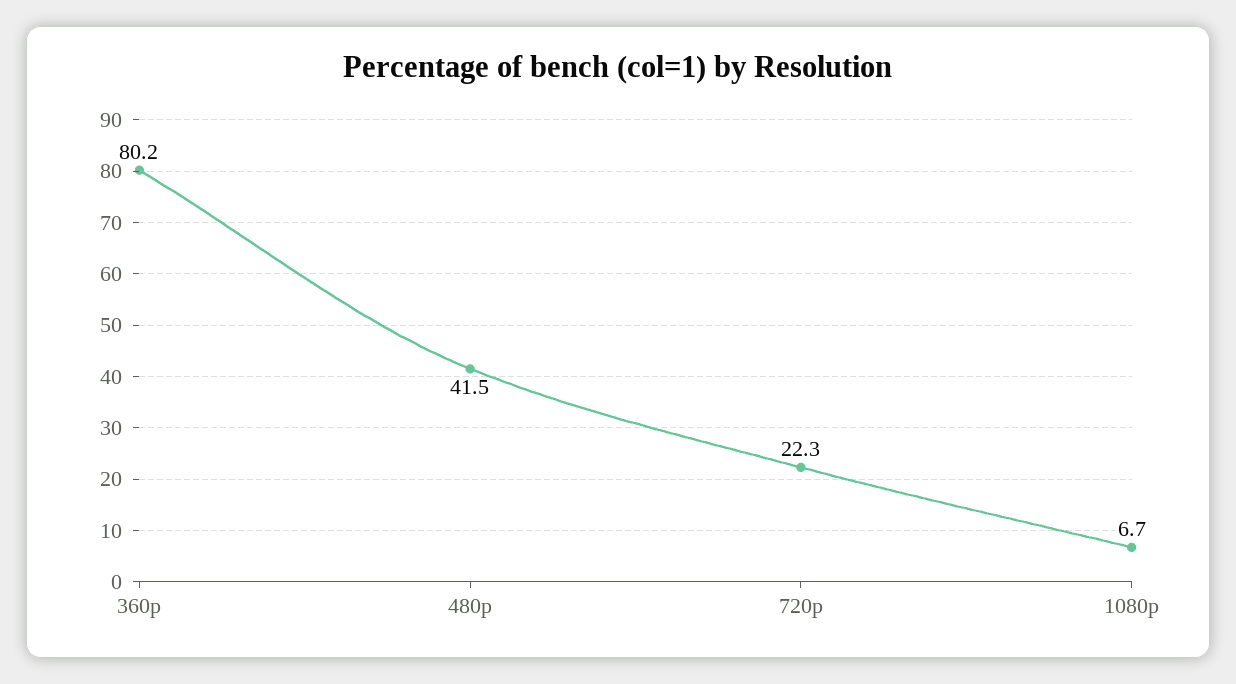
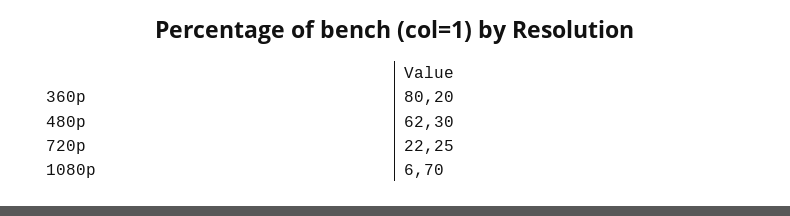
480p: 41.5 -> 62.3

